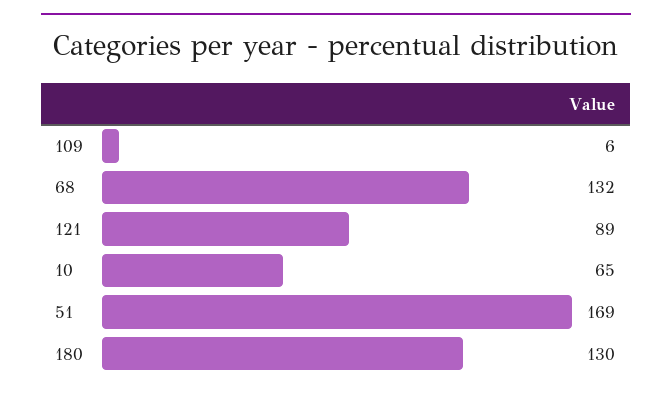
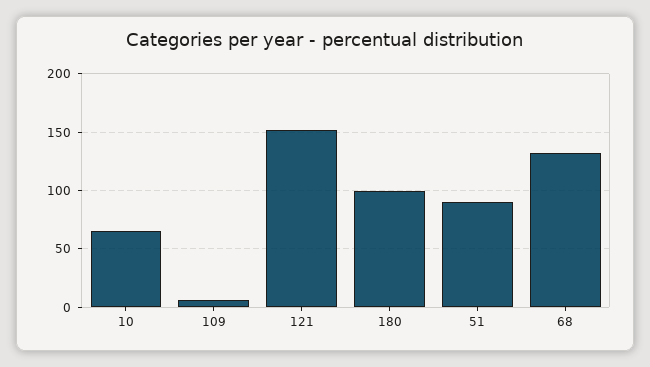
121: 89 -> 150
51: 169 -> 90
180: 130 -> 100

